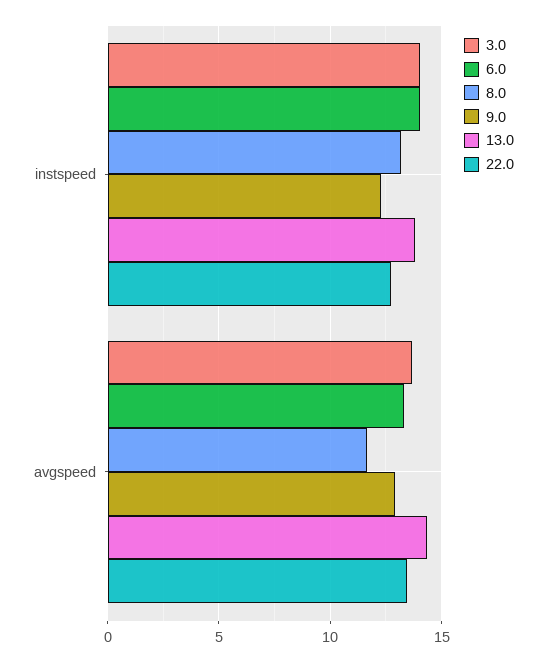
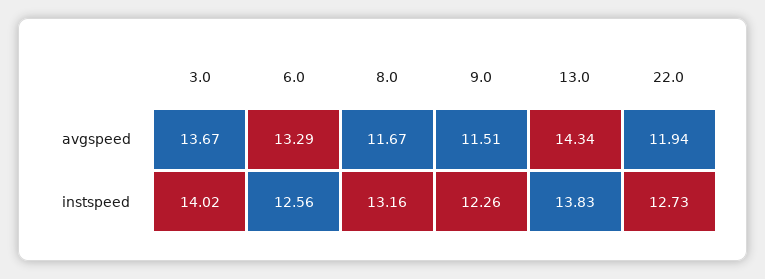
6.0, instspeed: 14 -> 12.56
9.0, avgspeed: 13 -> 11.51
22.0, avgspeed: 13.5 -> 11.94

